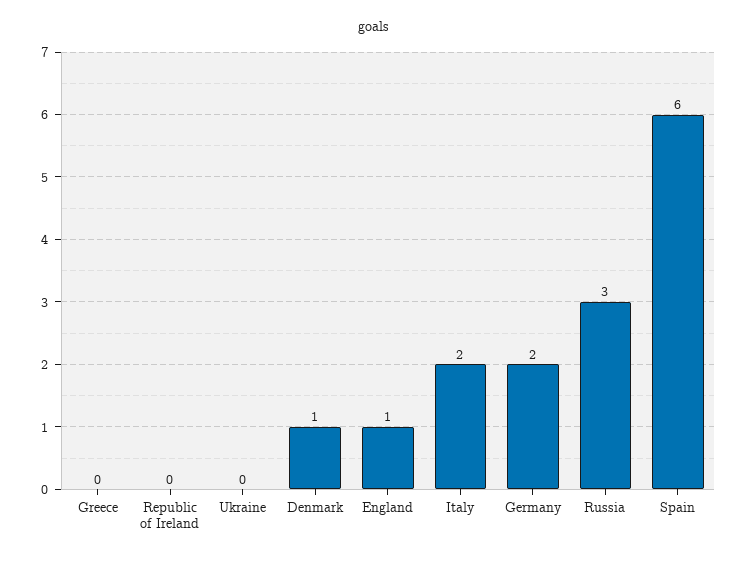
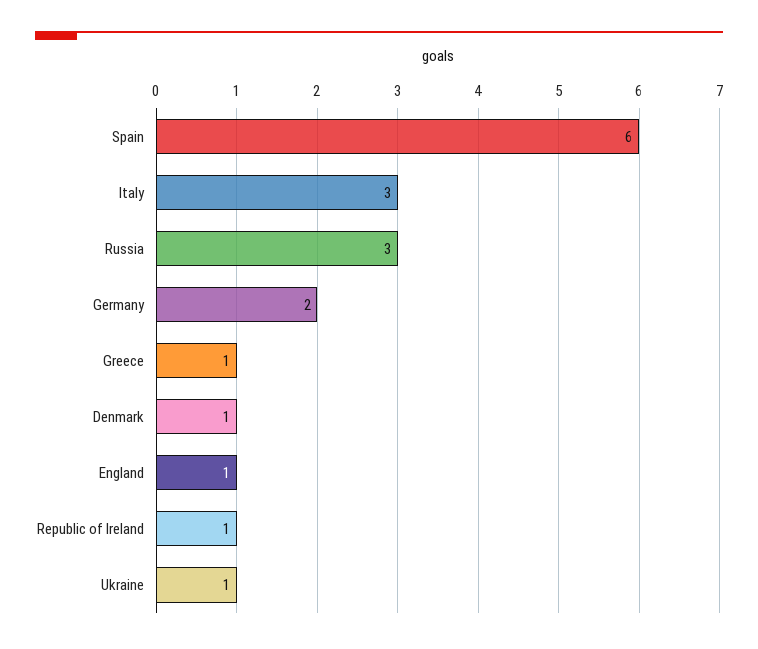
Greece: 0 -> 1
Republic of Ireland: 0 -> 1
Ukraine: 0 -> 1
Italy: 2 -> 3

